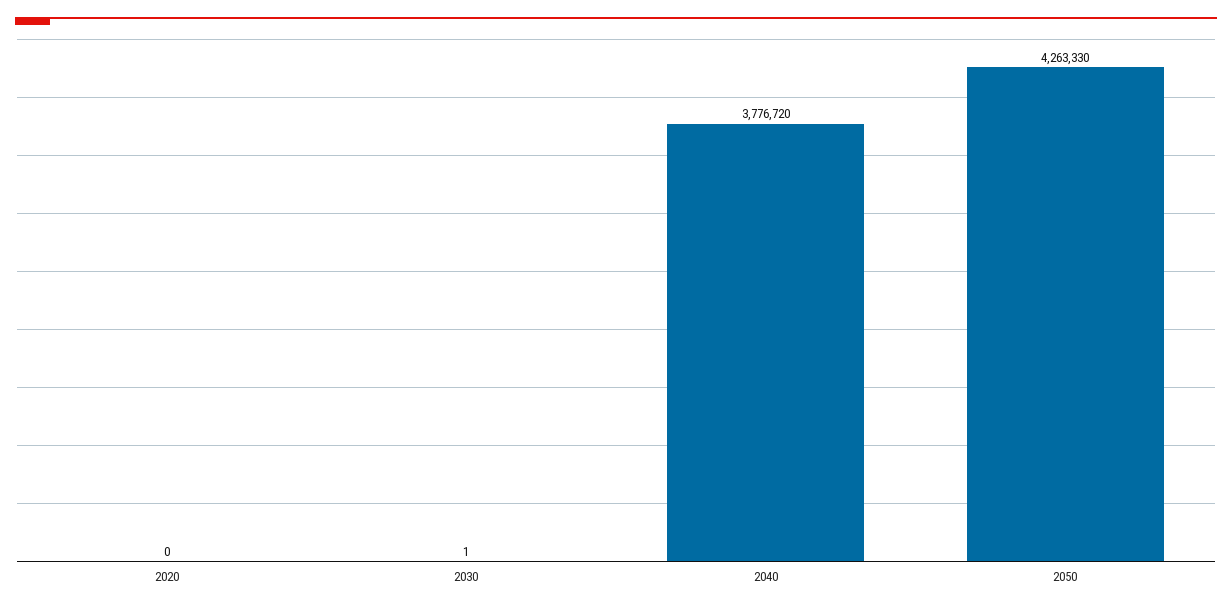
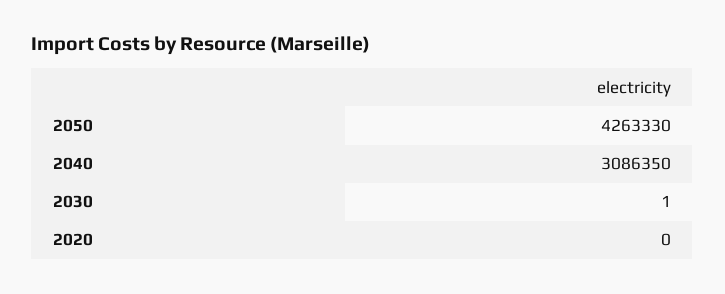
2040: 3776720 -> 3086350

